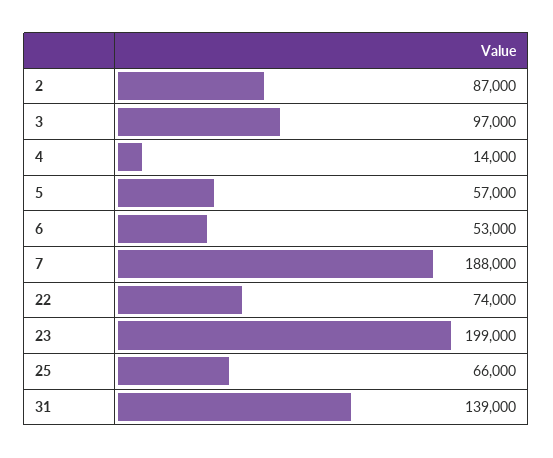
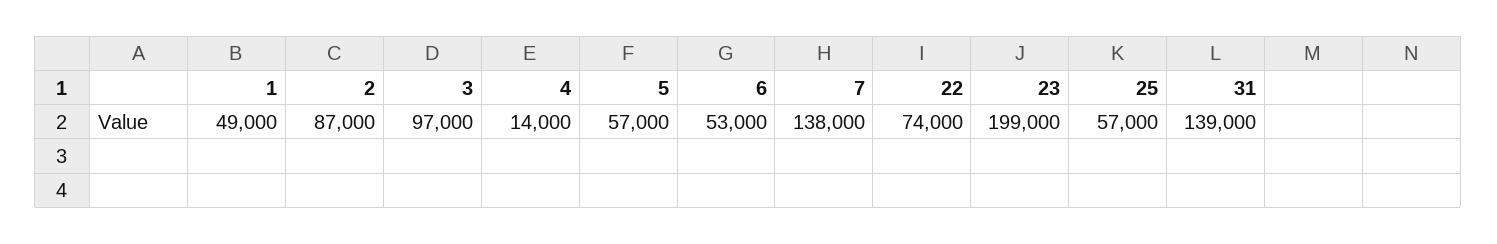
7: 188000 -> 138000
25: 66000 -> 57000
1: none -> 49000

